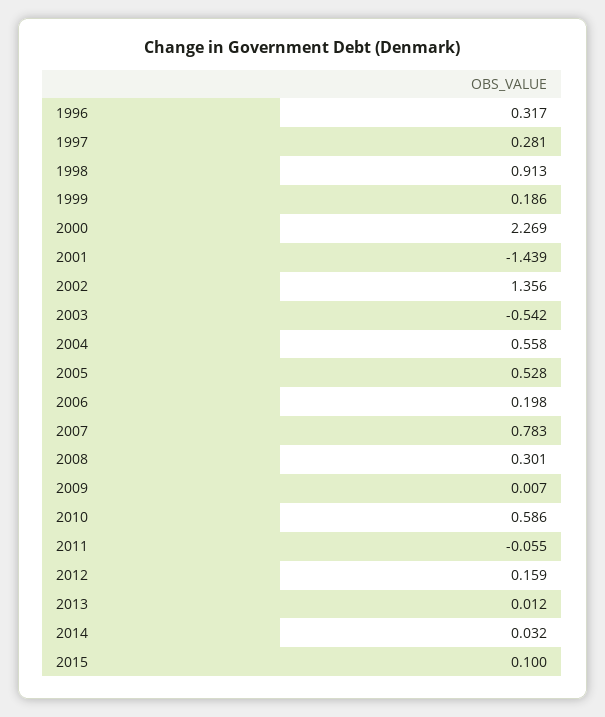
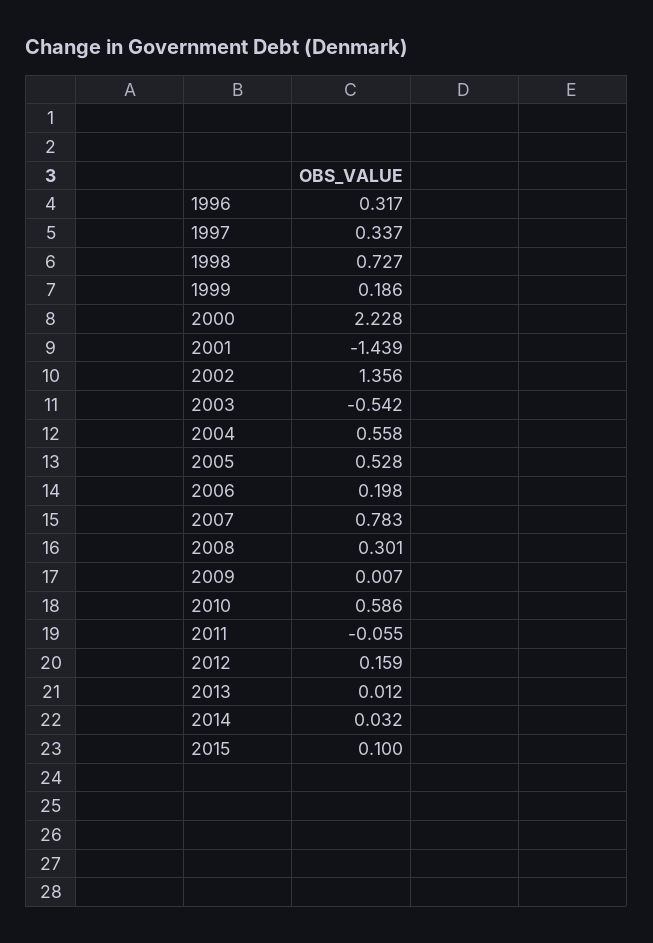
1997: 0.281 -> 0.337
1998: 0.913 -> 0.727
2000: 2.269 -> 2.228

